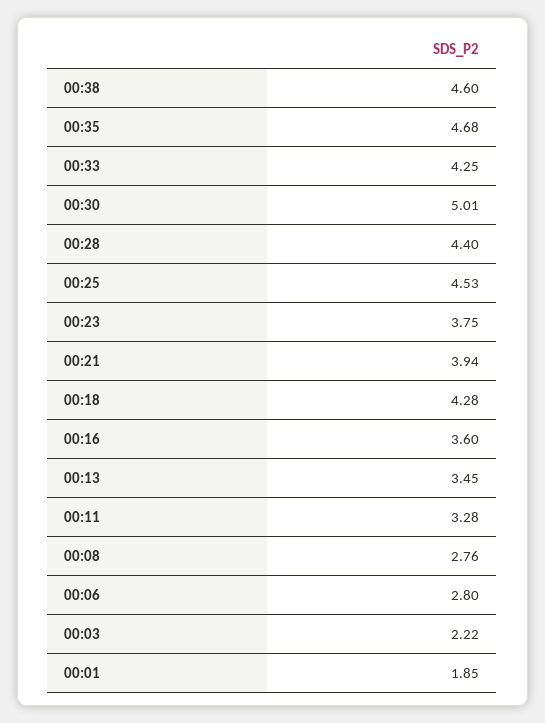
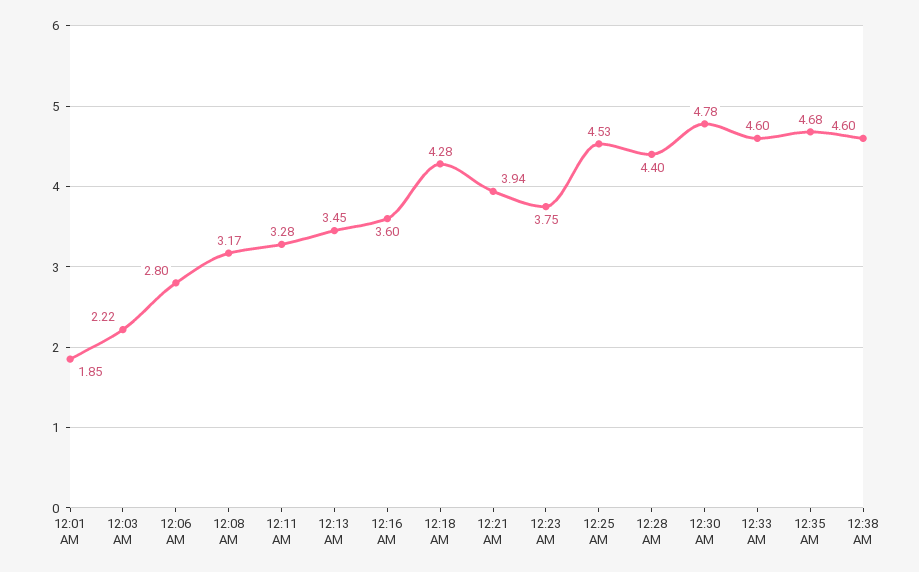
00:33: 4.25 -> 4.6
00:30: 5.01 -> 4.78
00:08: 2.76 -> 3.17

